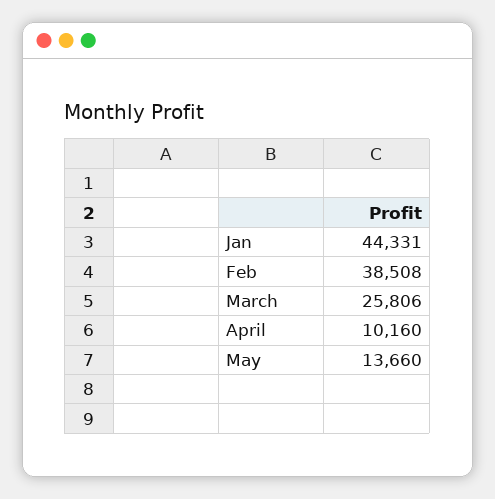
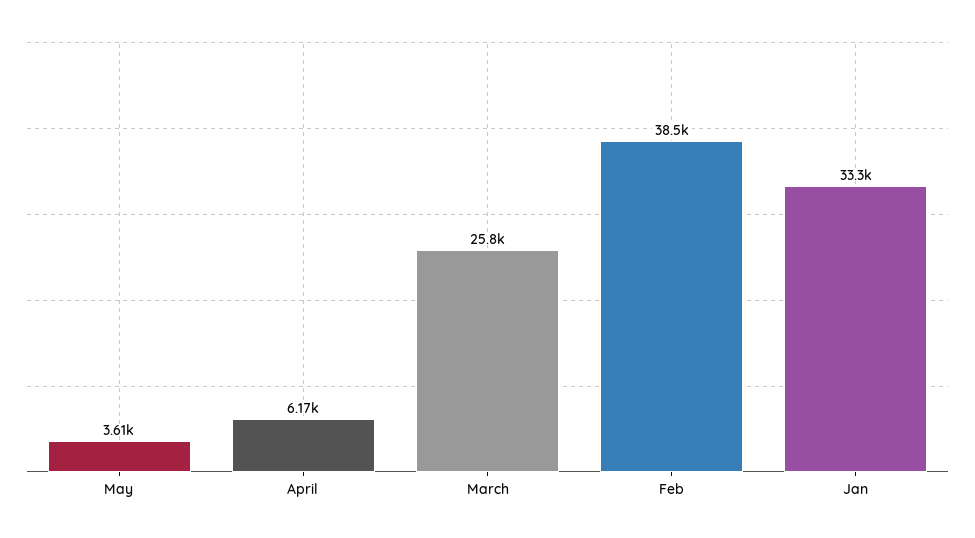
Jan: 44331 -> 33300
April: 10160 -> 6170
May: 13660 -> 3610

